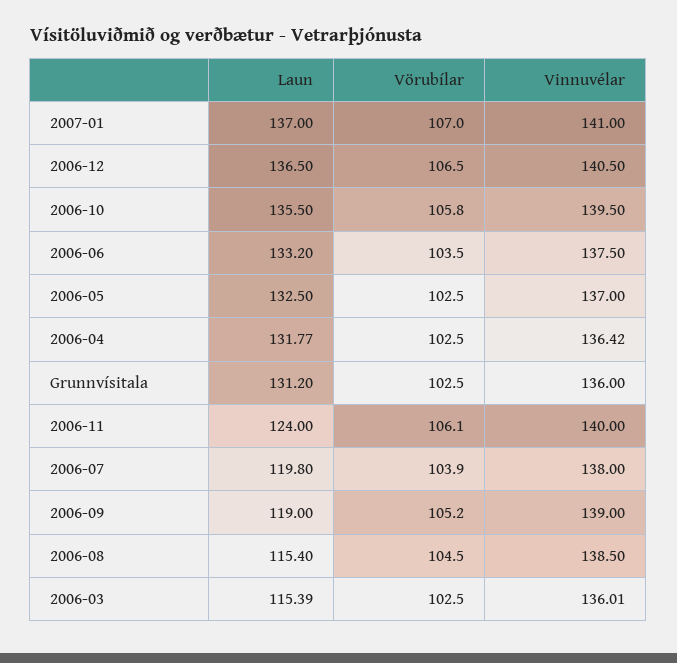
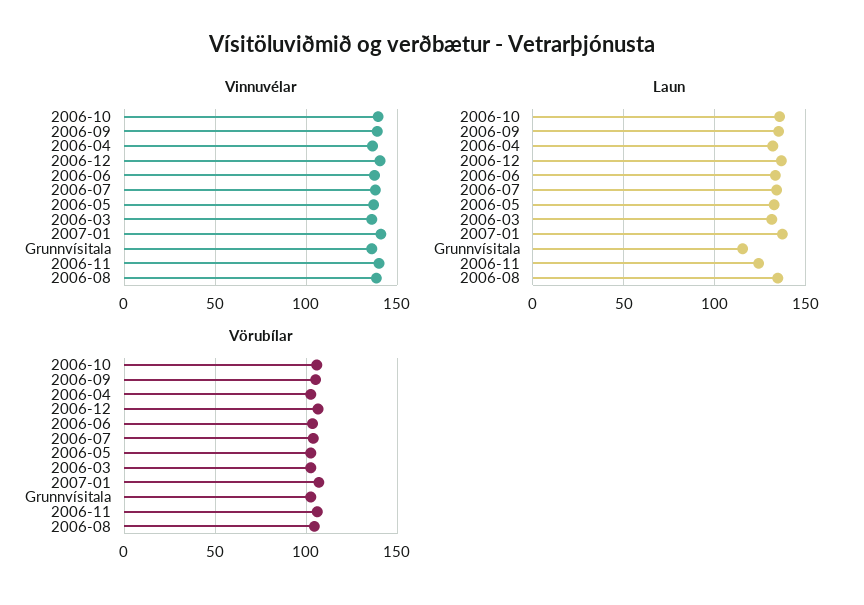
Laun, Grunnvísitala: 131.2 -> 115
Laun, 2006-07: 119.8 -> 135
Laun, 2006-09: 119 -> 135
Laun, 2006-08: 115.4 -> 135
Laun, 2006-03: 115.39 -> 130

